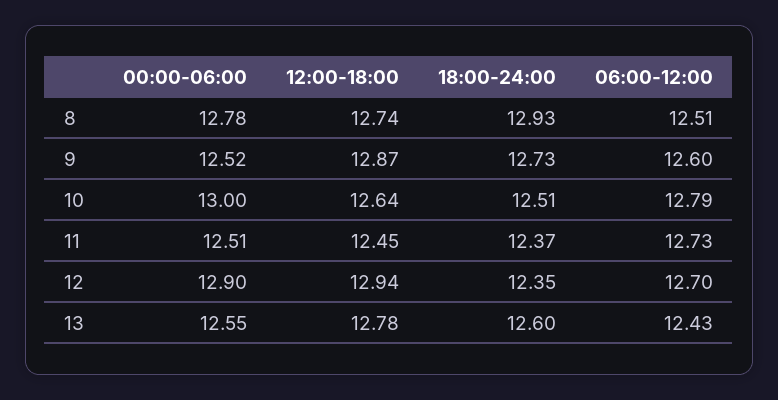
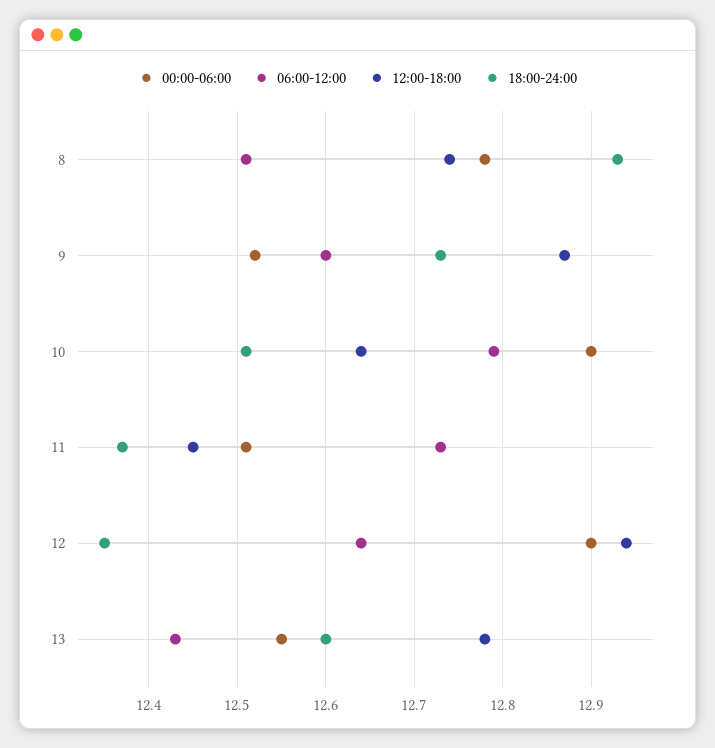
00:00-06:00, 10: 13 -> 12.9
06:00-12:00, 12: 12.7 -> 12.64

